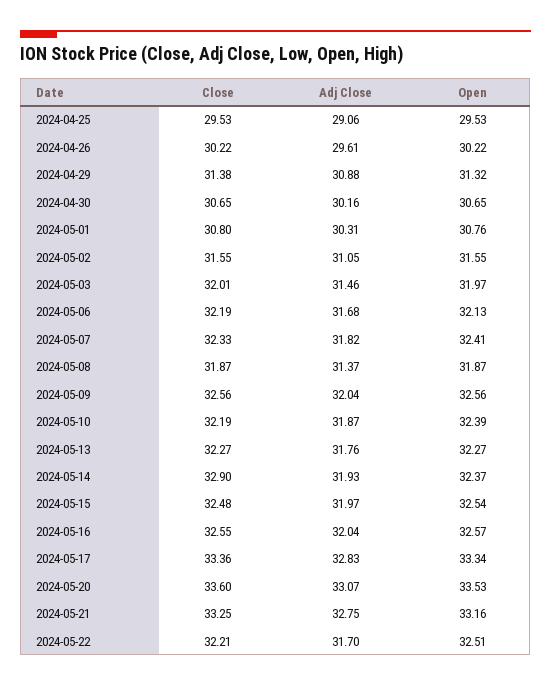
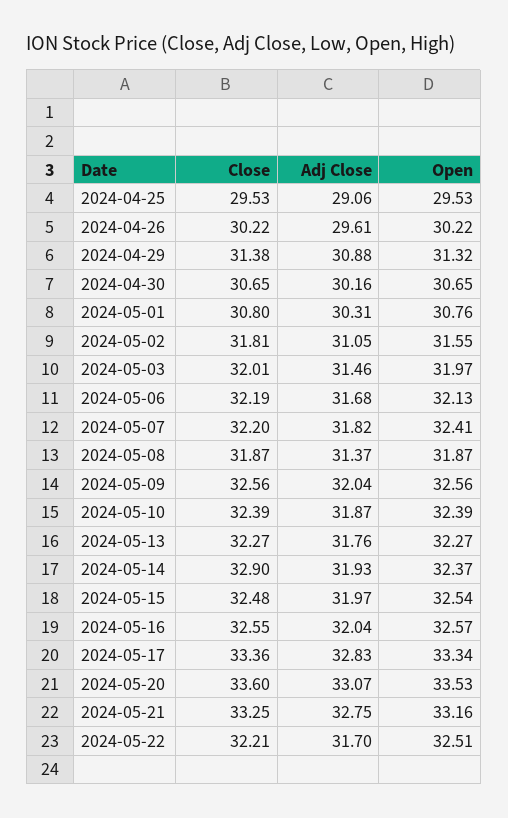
Close, 2024-05-02: 31.55 -> 31.81
Close, 2024-05-07: 32.33 -> 32.2
Close, 2024-05-10: 32.19 -> 32.39

